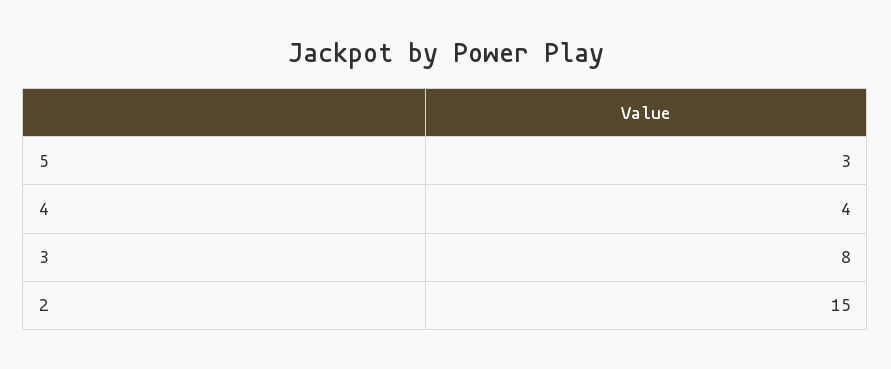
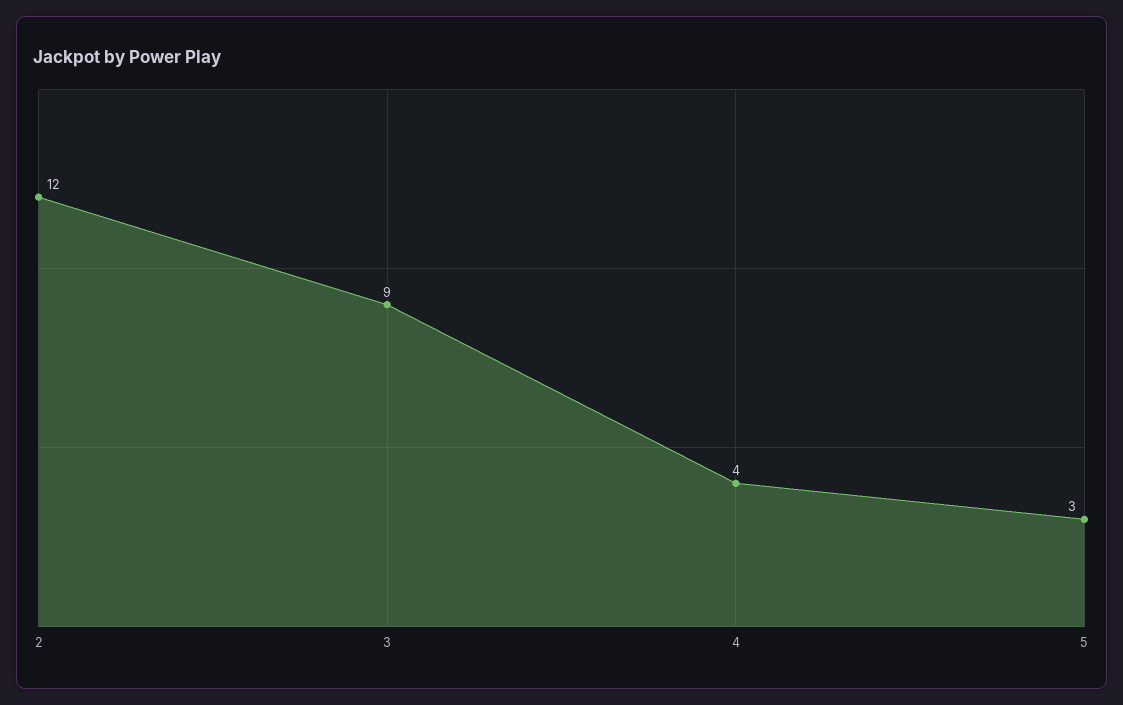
3: 8 -> 9
2: 15 -> 12

